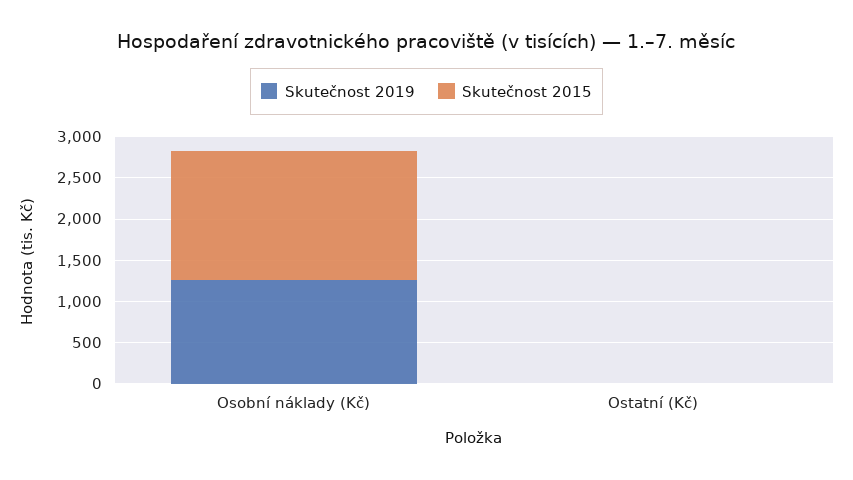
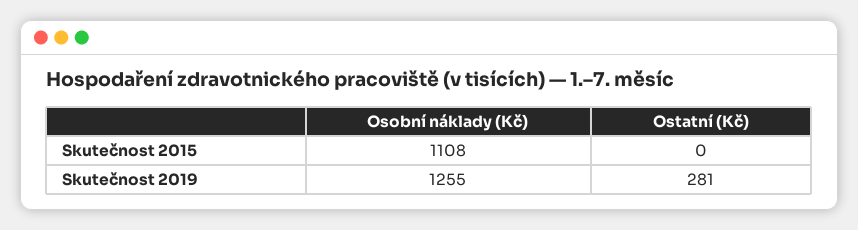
Skutečnost 2015, Osobní náklady (Kč): 1600 -> 1108
Skutečnost 2019, Ostatní (Kč): 0 -> 281

